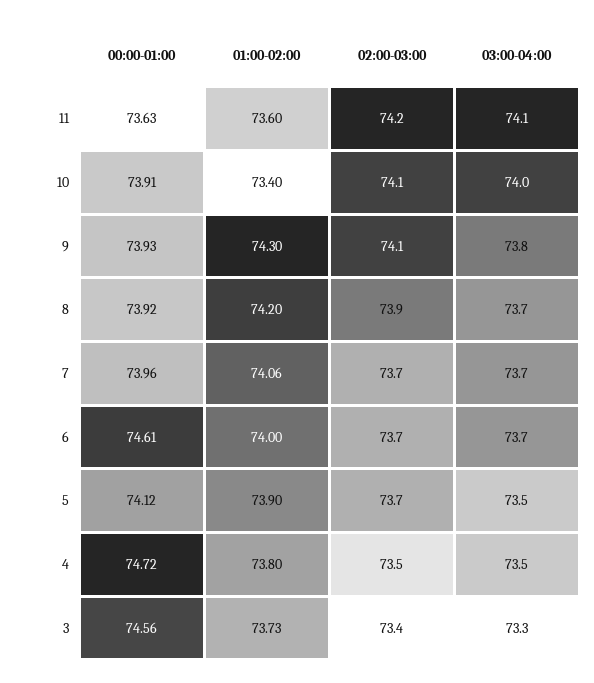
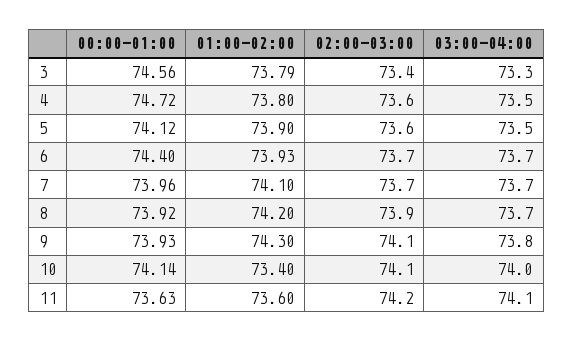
00:00-01:00, 10: 73.91 -> 74.14
01:00-02:00, 7: 74.06 -> 74.1
00:00-01:00, 6: 74.61 -> 74.4
01:00-02:00, 6: 74 -> 73.93
02:00-03:00, 5: 73.7 -> 73.6
02:00-03:00, 4: 73.5 -> 73.6
01:00-02:00, 3: 73.73 -> 73.79

